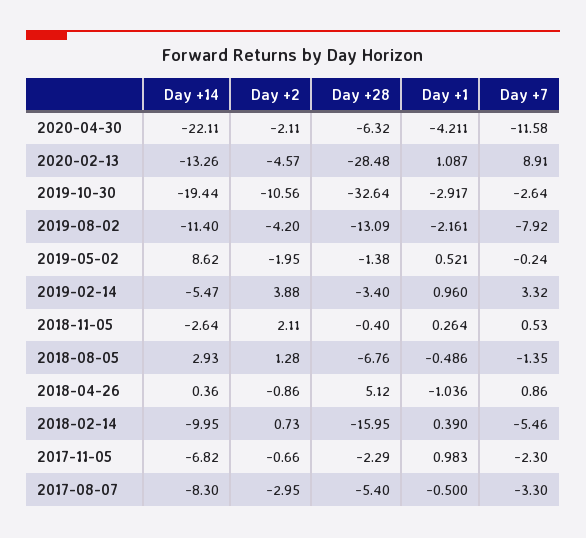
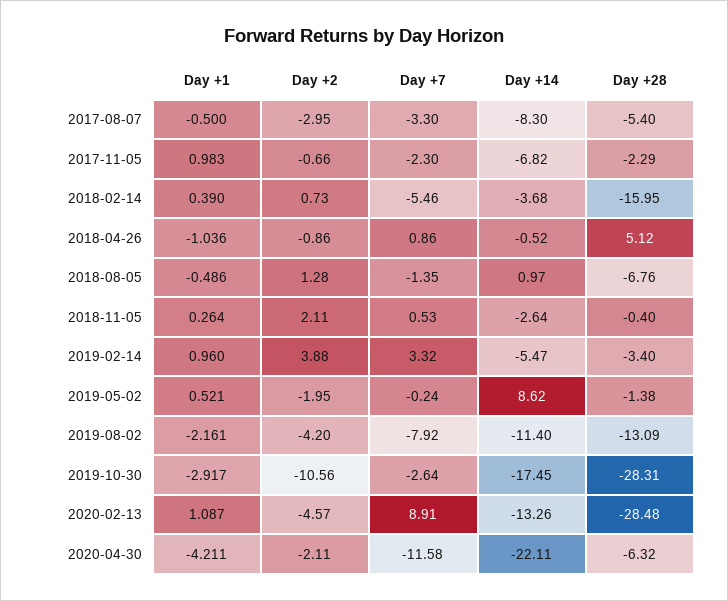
Day +14, 2019-10-30: -19.44 -> -17.45
Day +28, 2019-10-30: -32.64 -> -28.31
Day +14, 2018-08-05: 2.93 -> 0.97
Day +14, 2018-04-26: 0.36 -> -0.52
Day +14, 2018-02-14: -9.95 -> -3.68

